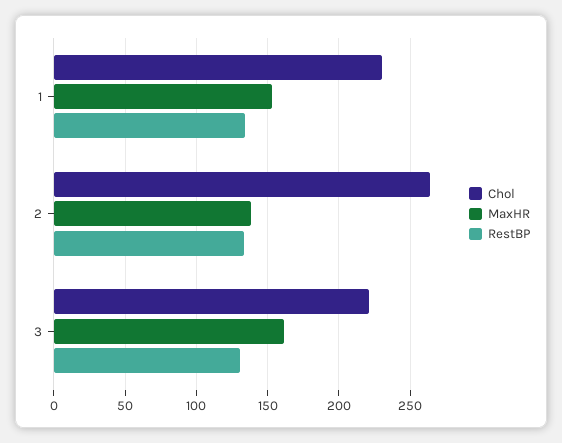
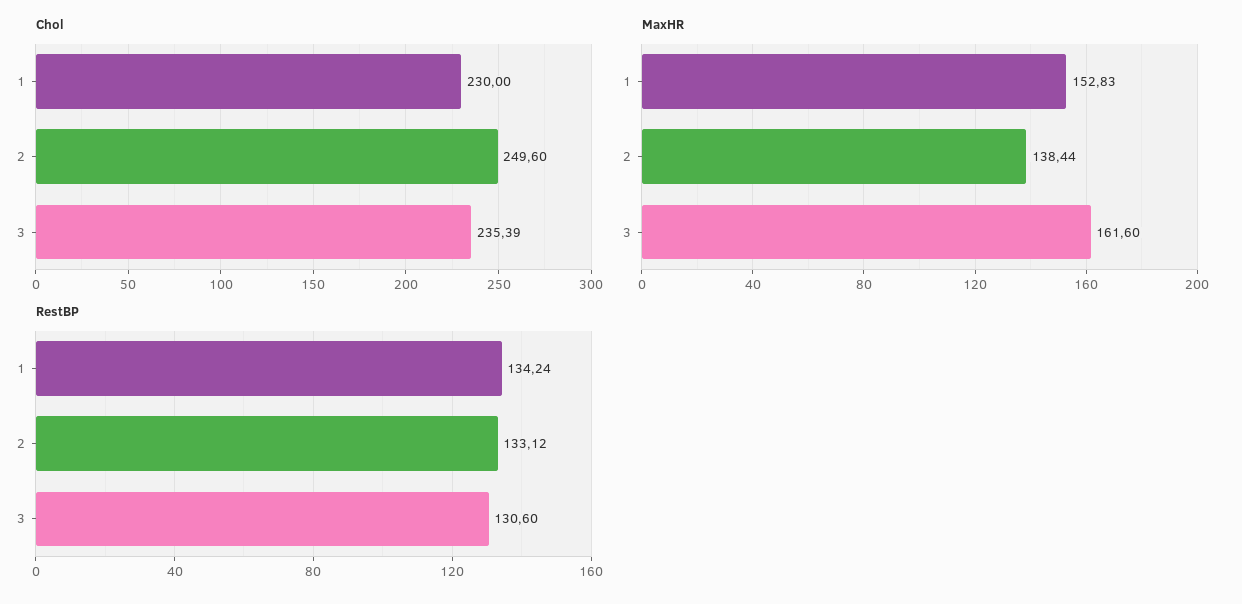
Chol, 2: 265 -> 249.6
Chol, 3: 220 -> 235.39

